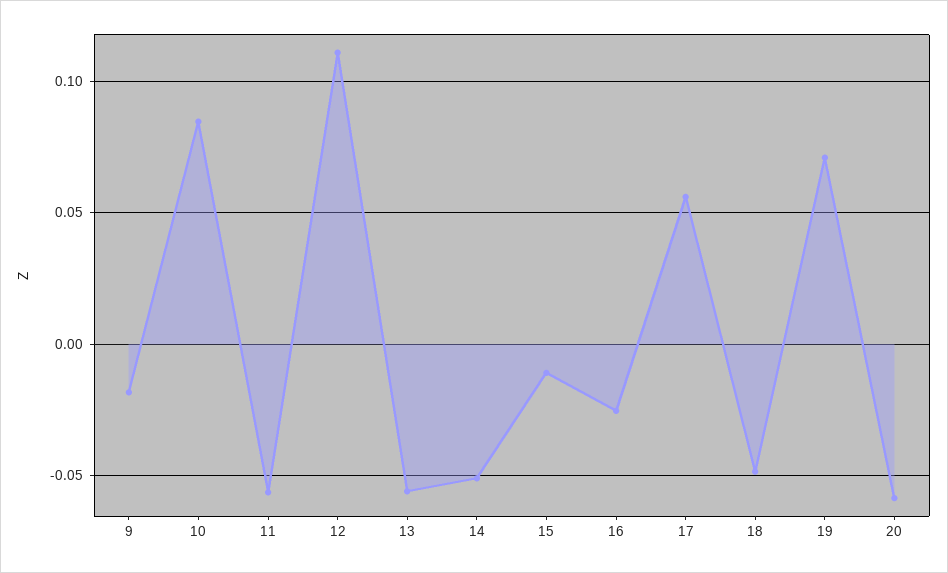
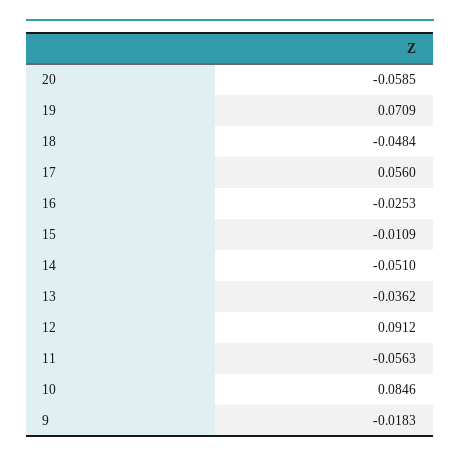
12: 0.11 -> 0.0912
13: -0.055 -> -0.0362

